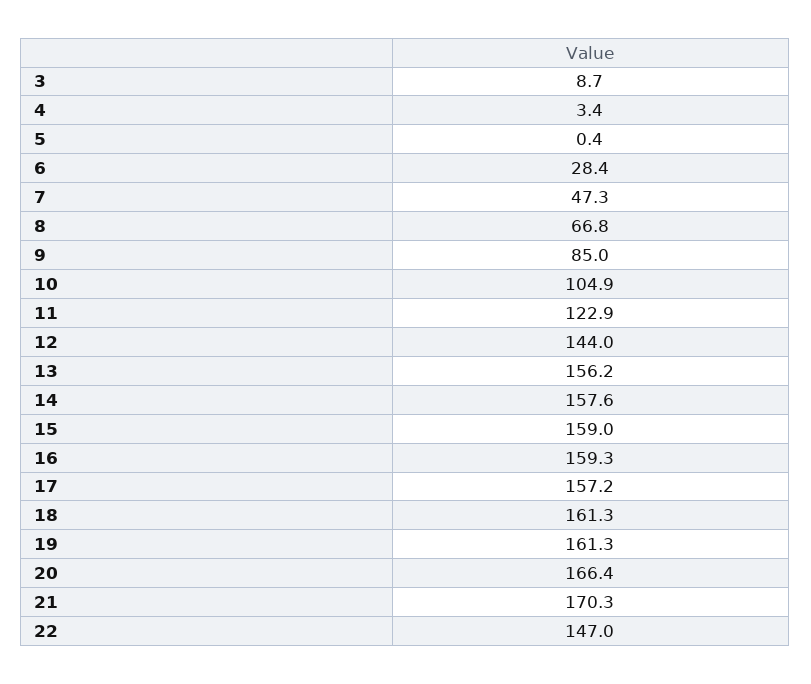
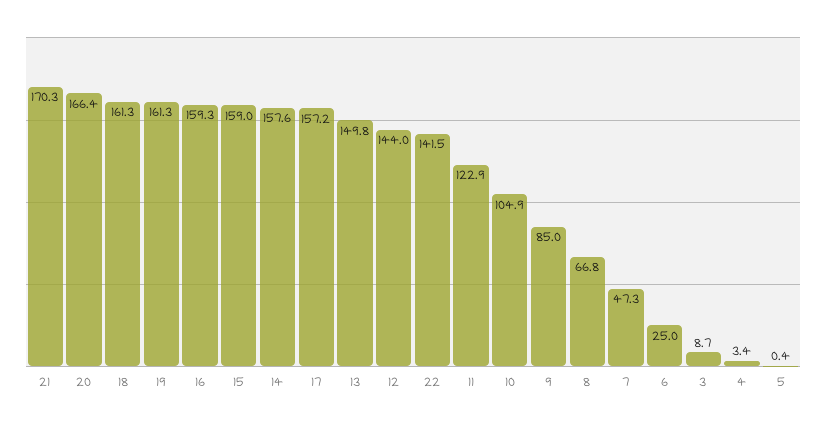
6: 28.4 -> 25
13: 156.2 -> 149.8
22: 147 -> 141.5

